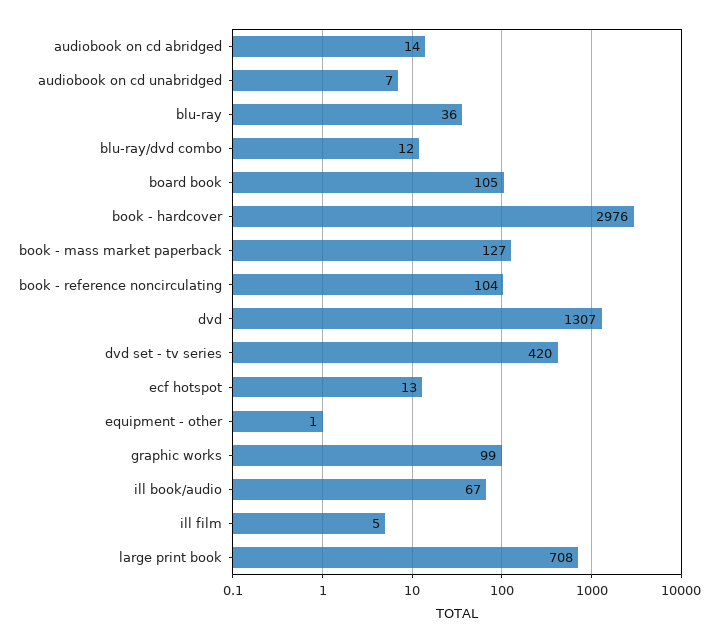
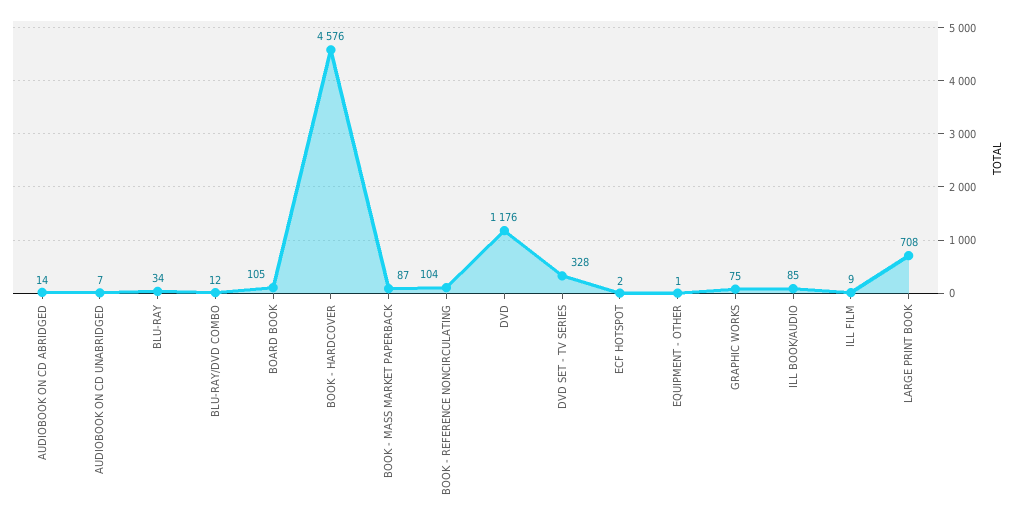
blu-ray: 36 -> 34
book - hardcover: 2976 -> 4576
book - mass market paperback: 127 -> 87
dvd: 1307 -> 1176
dvd set - tv series: 420 -> 328
ecf hotspot: 13 -> 2
graphic works: 99 -> 75
ill book/audio: 67 -> 85
ill film: 5 -> 9

